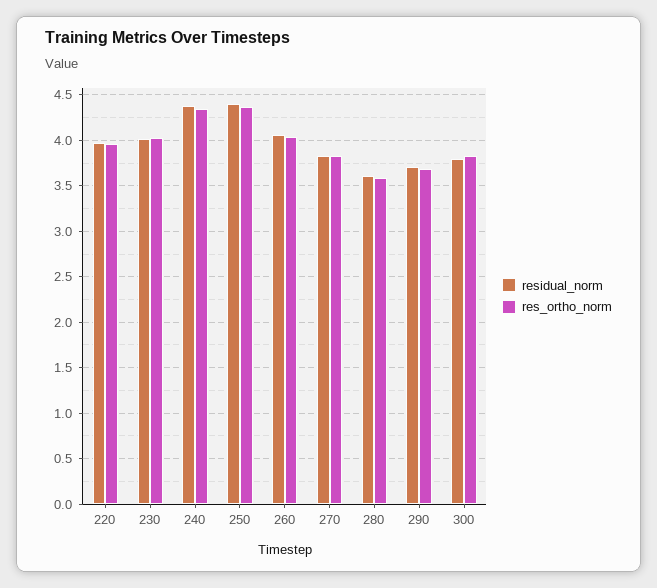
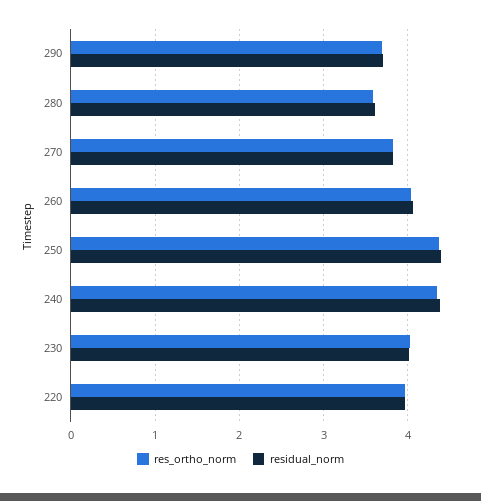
residual_norm, 300: 3.8 -> none
res_ortho_norm, 300: 3.8 -> none

